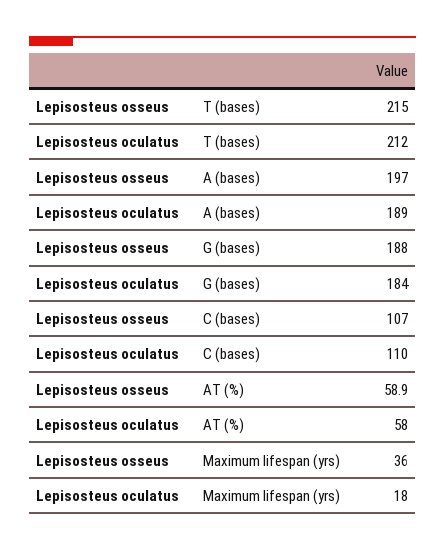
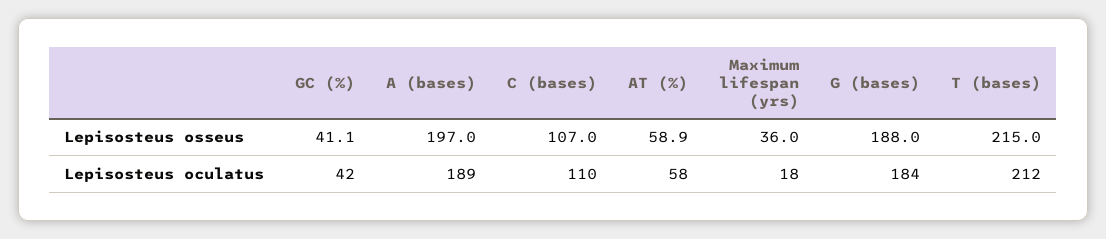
Lepisosteus osseus, GC (%): none -> 41.1
Lepisosteus oculatus, GC (%): none -> 42

